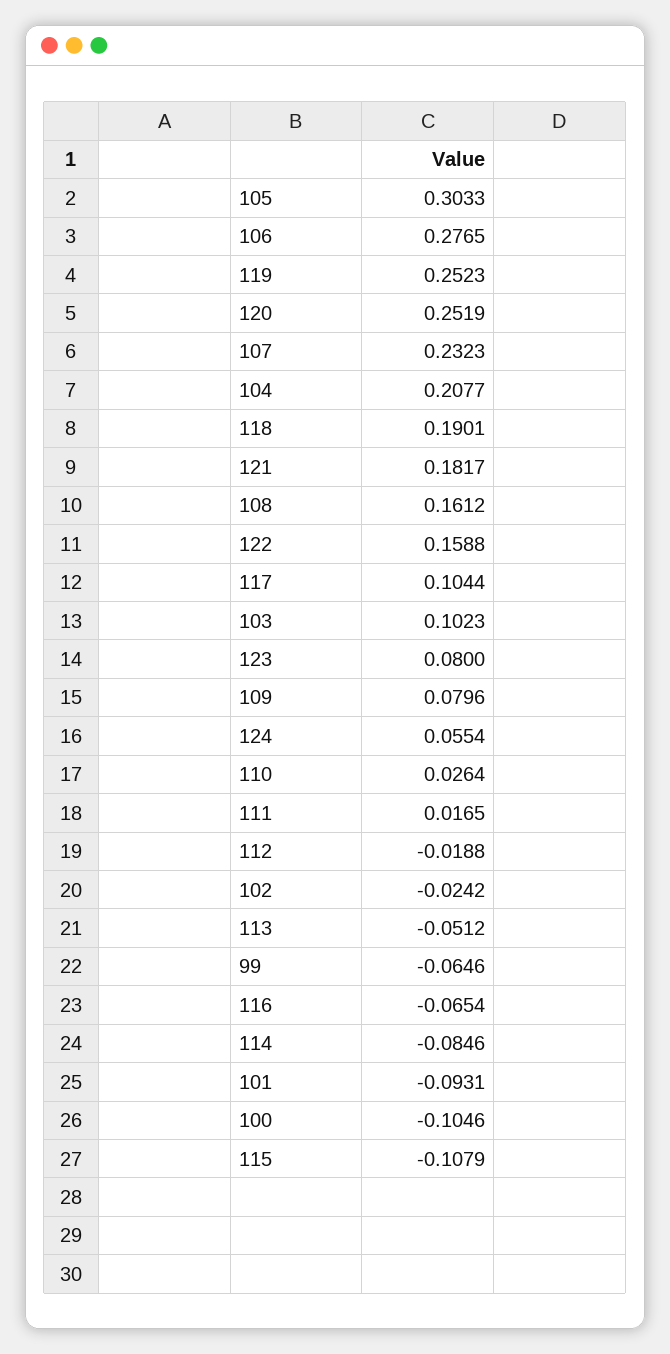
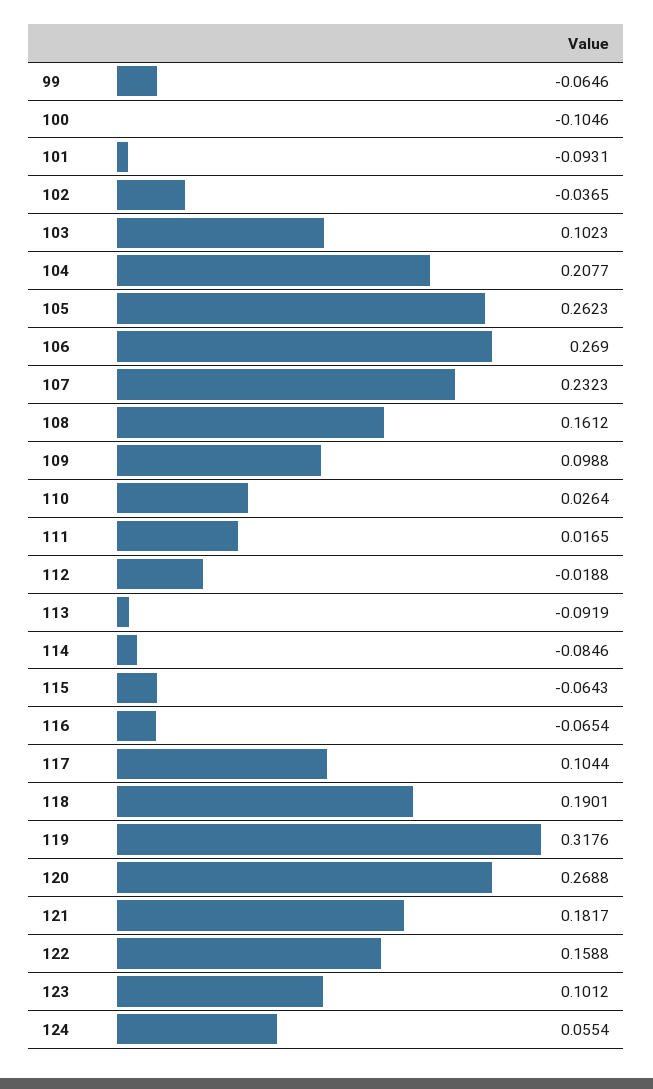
105: 0.3033 -> 0.2623
106: 0.2765 -> 0.269
119: 0.2523 -> 0.3176
120: 0.2519 -> 0.2688
123: 0.08 -> 0.1012
109: 0.0796 -> 0.0988
102: -0.0242 -> -0.0365
113: -0.0512 -> -0.0919
115: -0.1079 -> -0.0643

